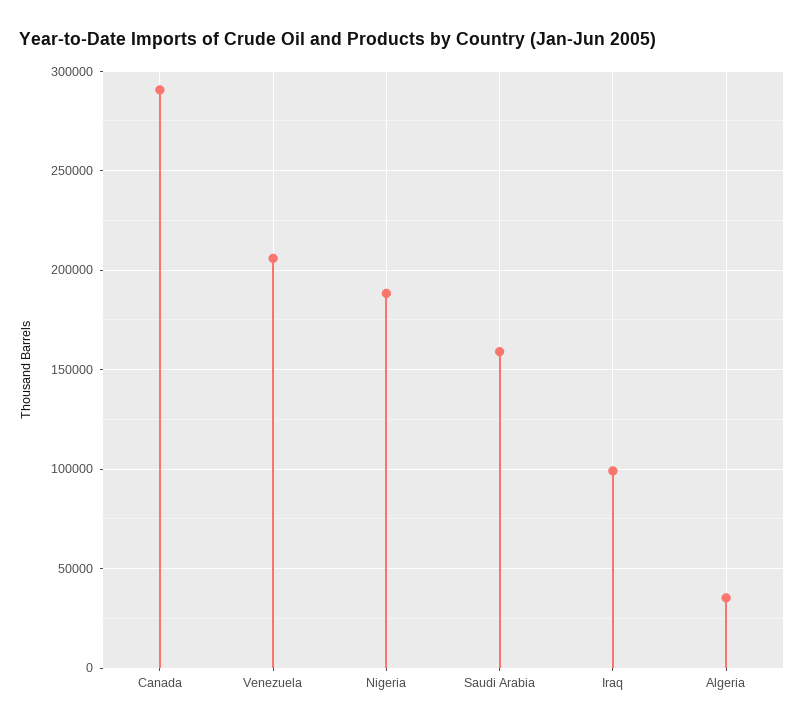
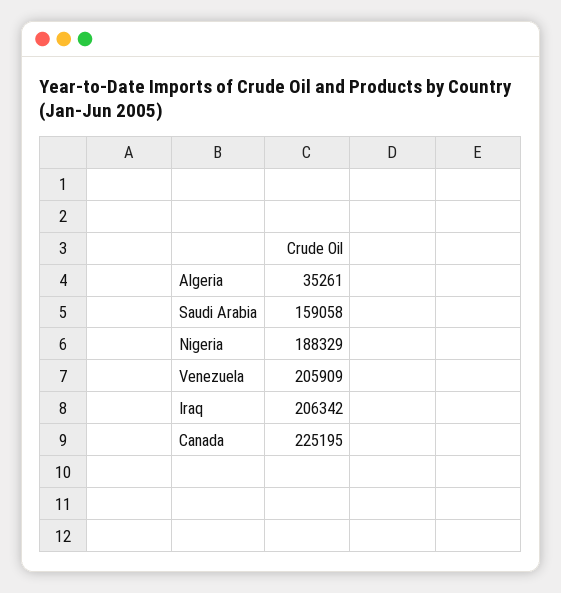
Canada: 290000 -> 225195
Iraq: 100000 -> 206342

